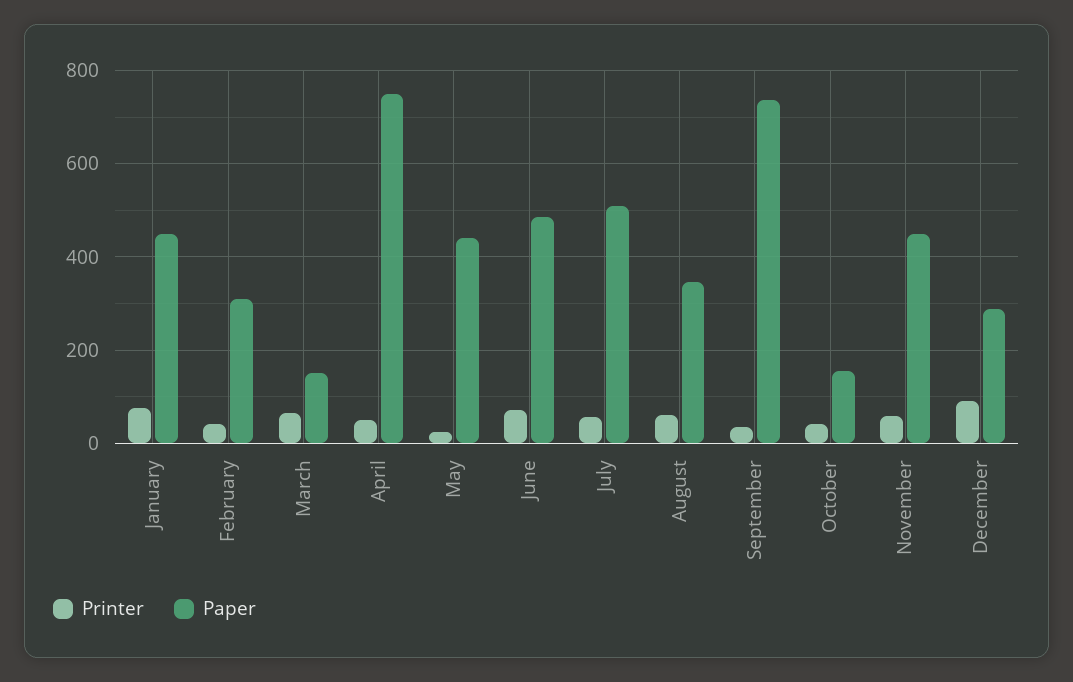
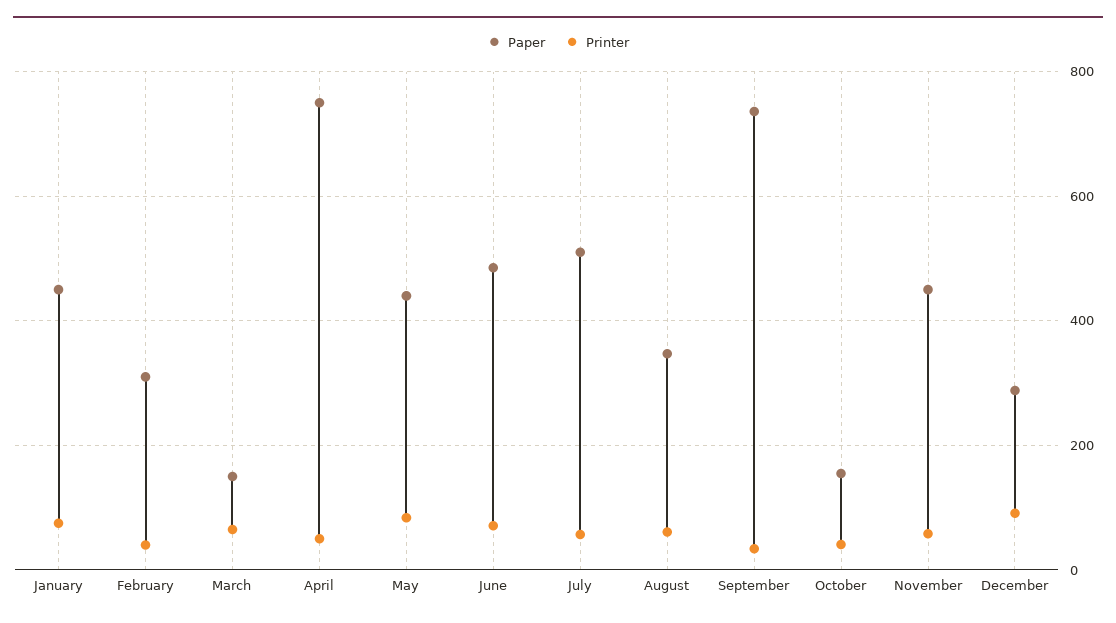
Printer, May: 20 -> 80

